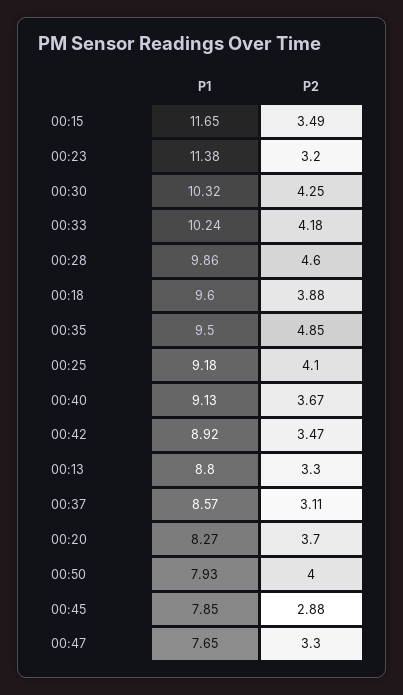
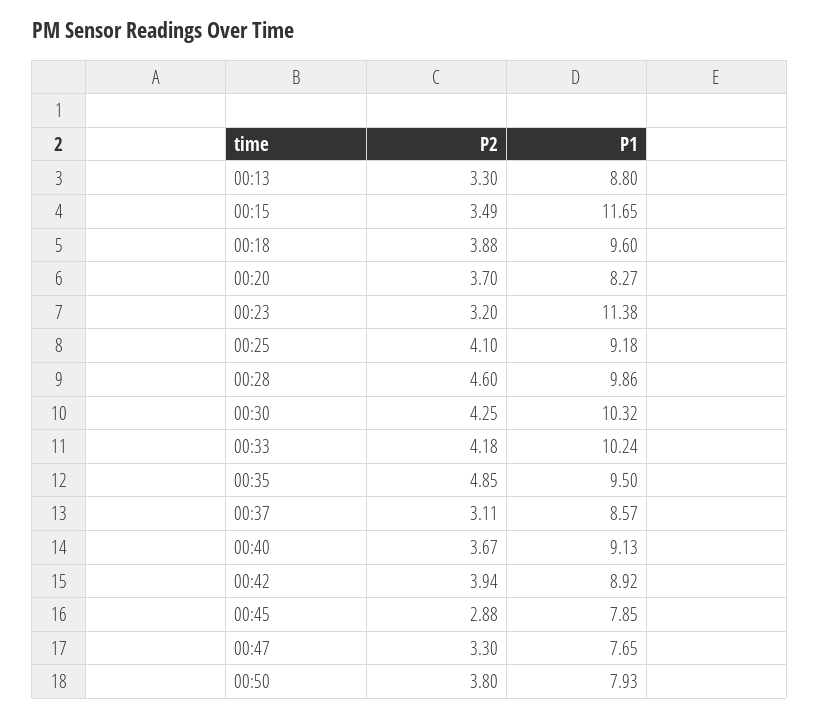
P2, 00:42: 3.47 -> 3.94
P2, 00:50: 4 -> 3.8

